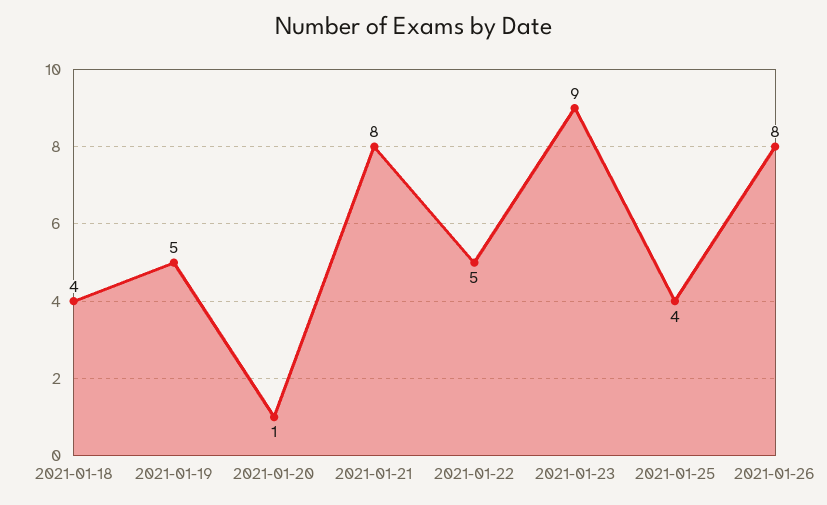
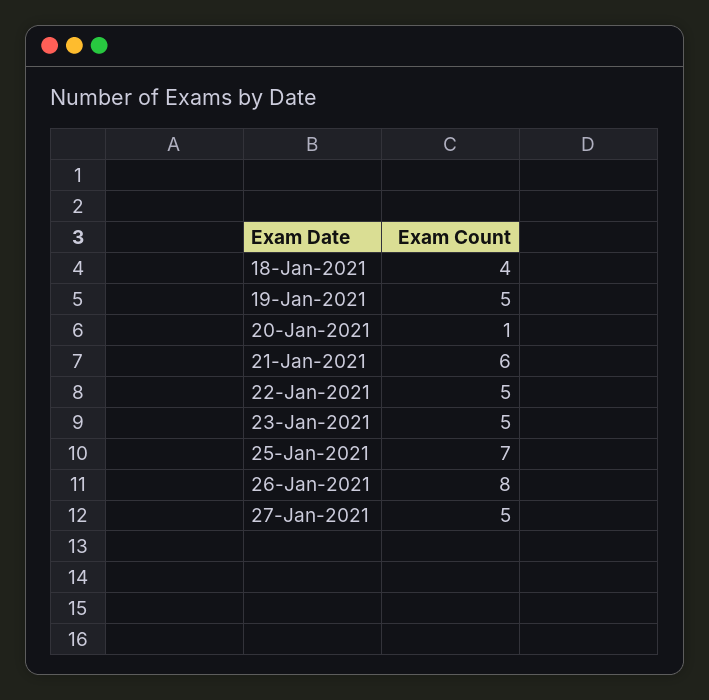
2021-01-21: 8 -> 6
2021-01-23: 9 -> 5
2021-01-25: 4 -> 7
27-Jan-2021: none -> 5

